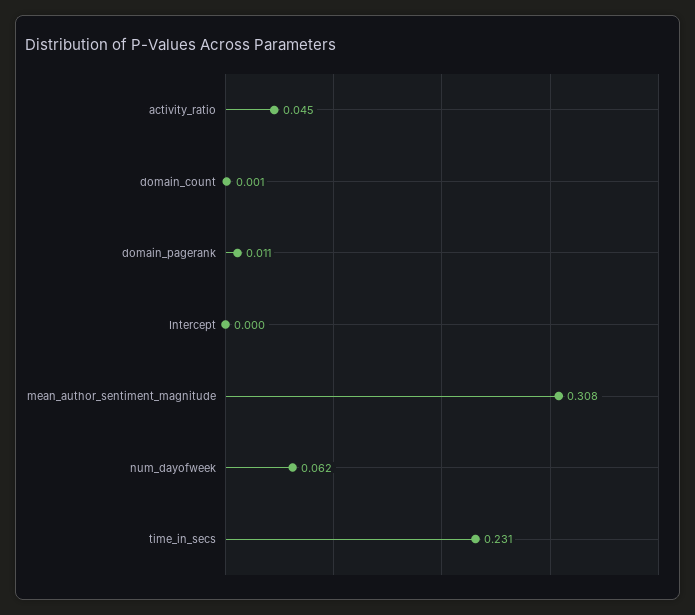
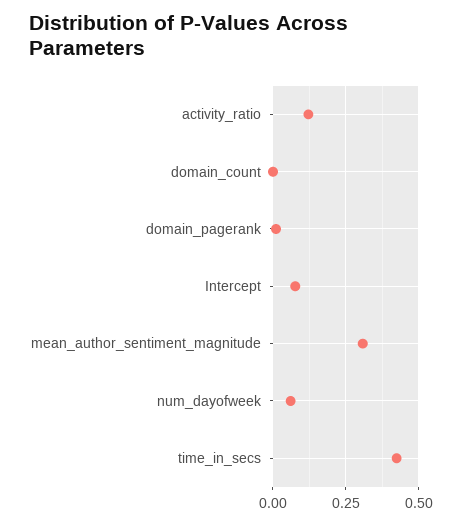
activity_ratio: 0.045 -> 0.125
Intercept: 0 -> 0.075
time_in_secs: 0.231 -> 0.425

